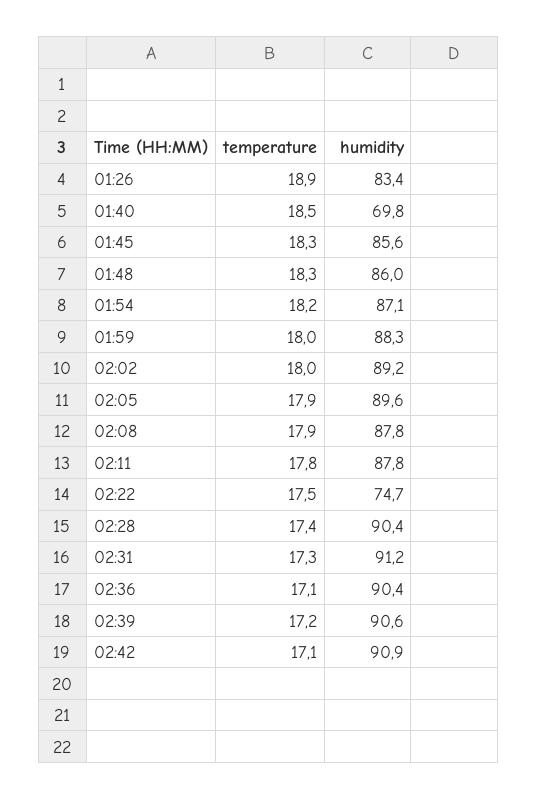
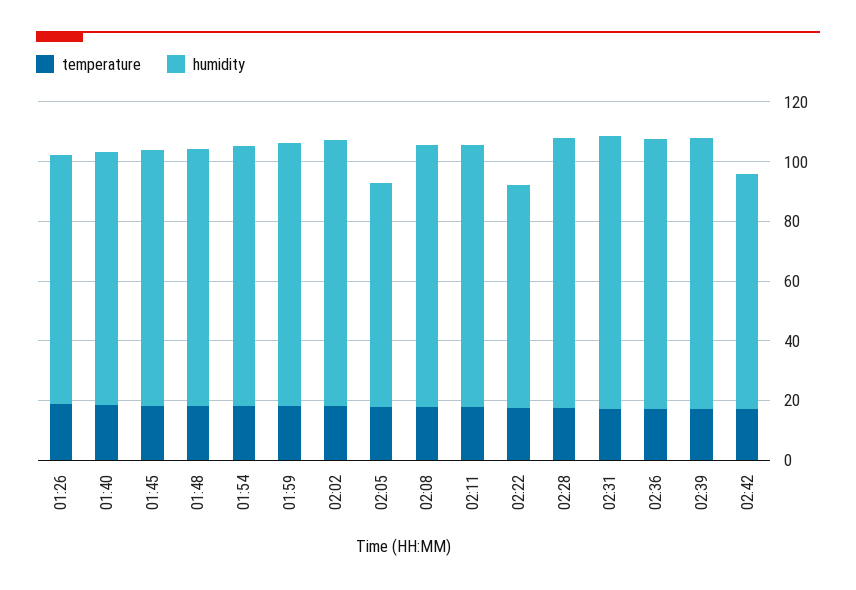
humidity, 01:40: 69.8 -> 85
humidity, 02:05: 89.6 -> 75
humidity, 02:42: 90.9 -> 80

